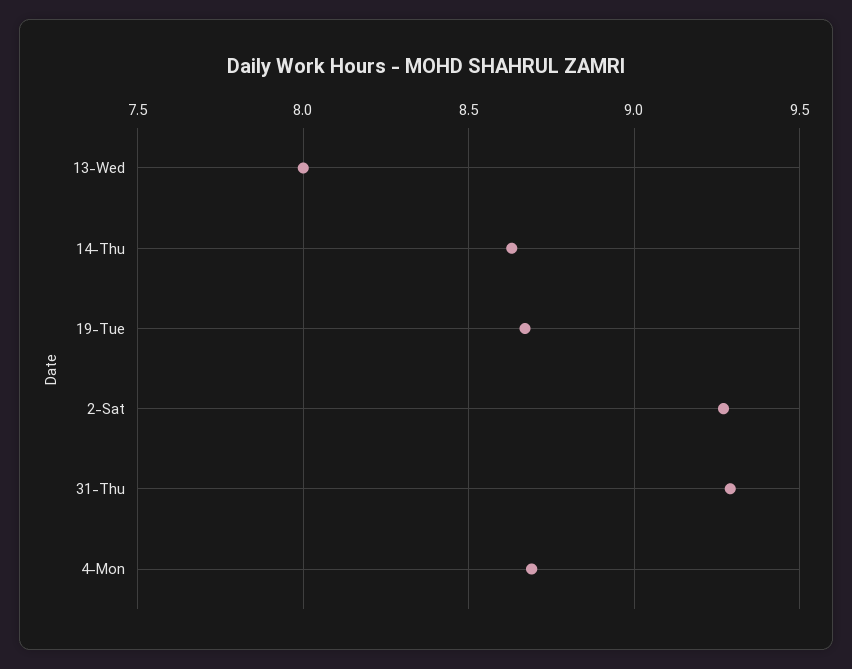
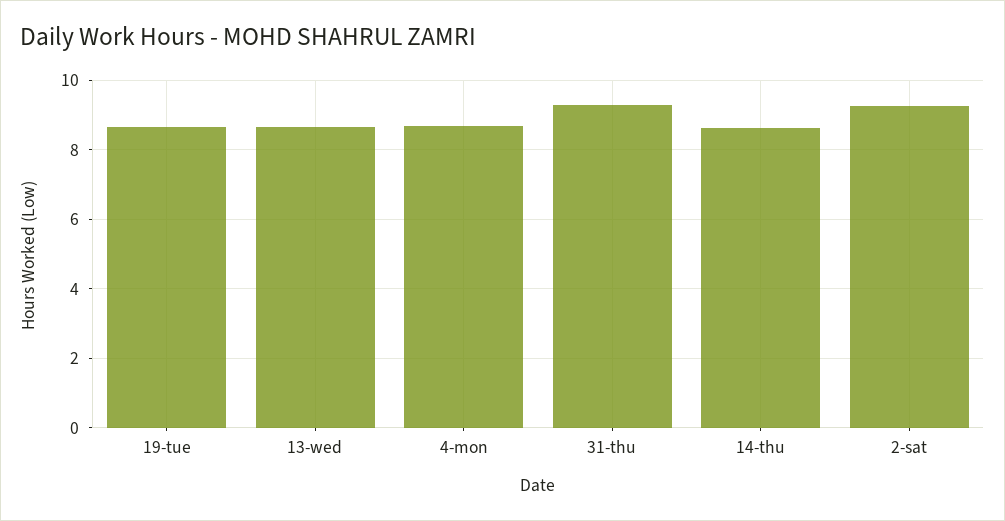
13-Wed: 8 -> 8.6

